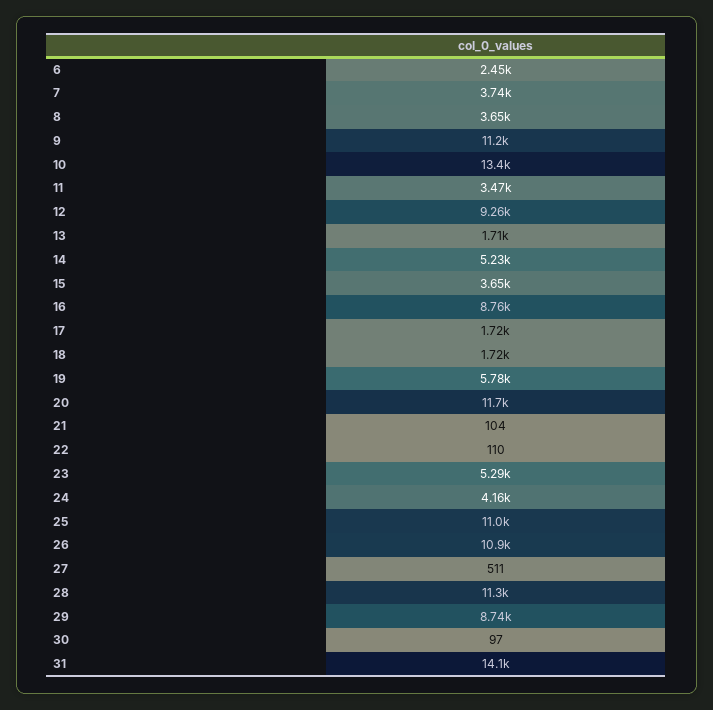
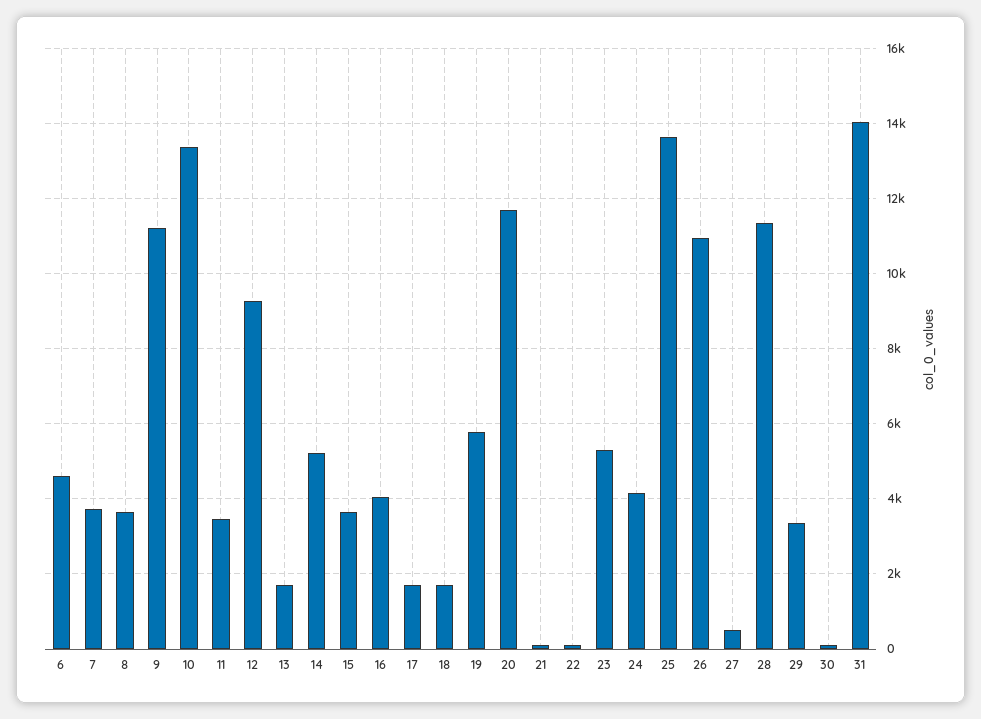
6: 2450 -> 4600
16: 8760 -> 4000
25: 11000 -> 13600
29: 8740 -> 3400

